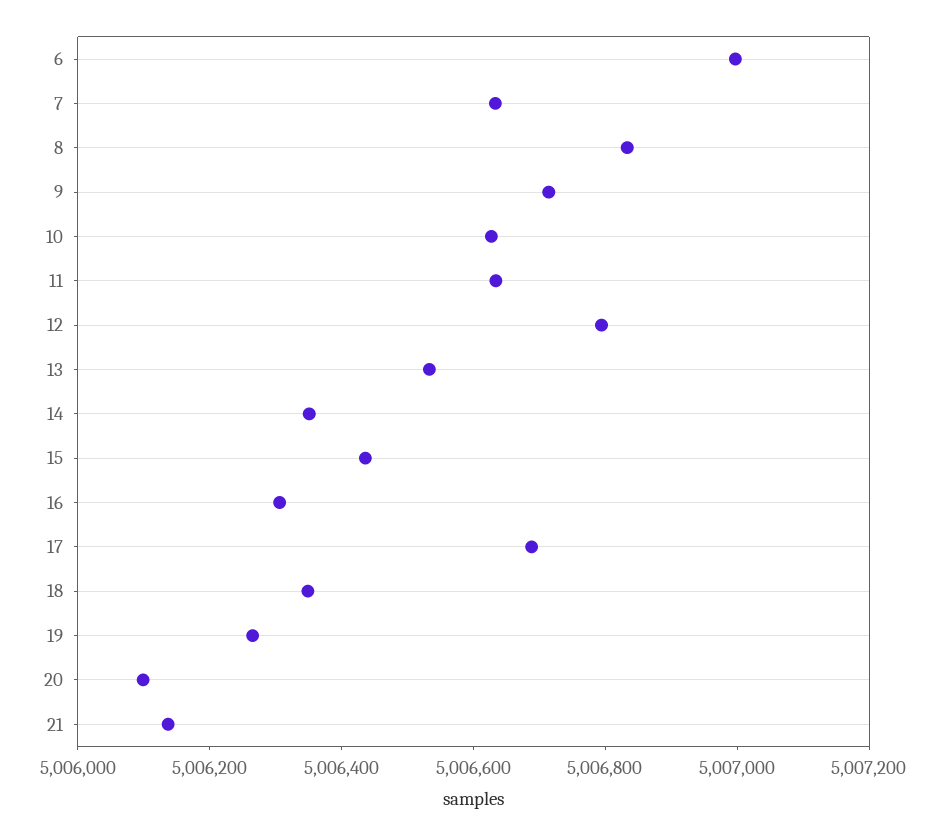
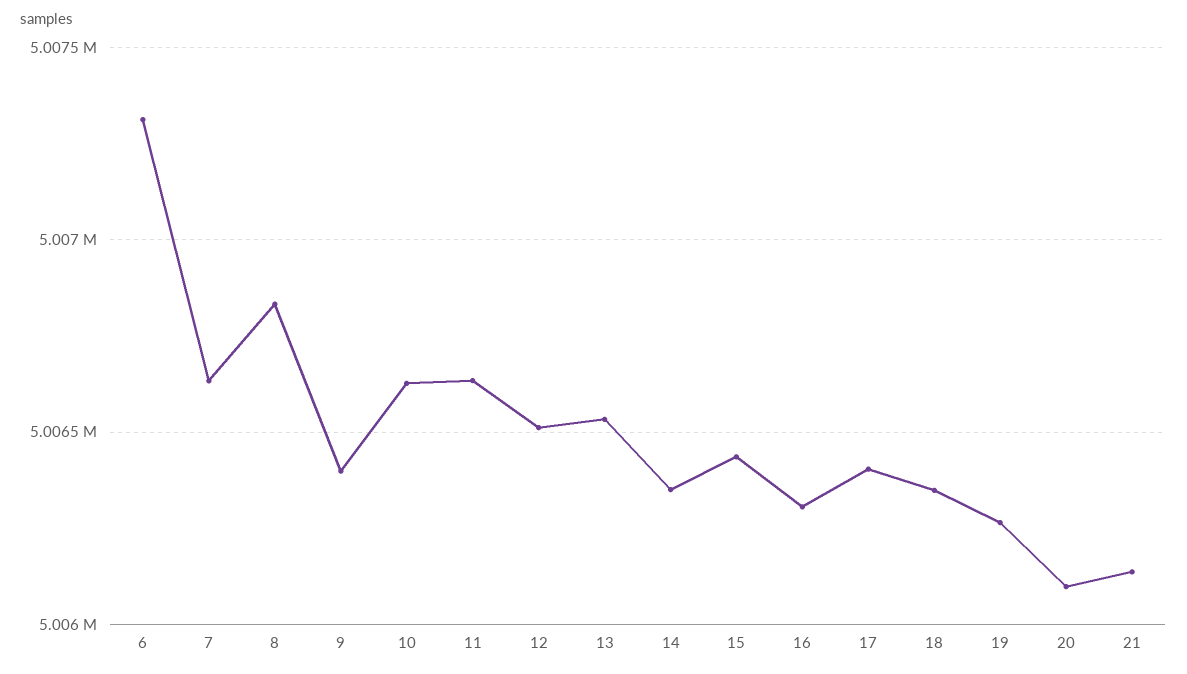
6: 5007000 -> 5007300
9: 5006700 -> 5006400
12: 5006800 -> 5006500
17: 5006700 -> 5006400

